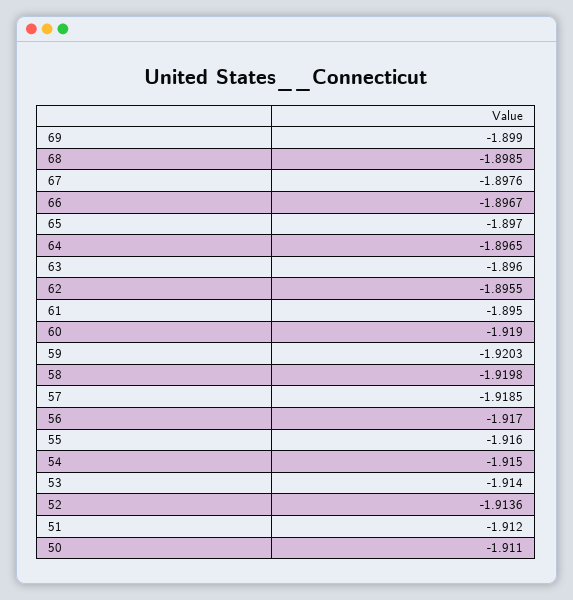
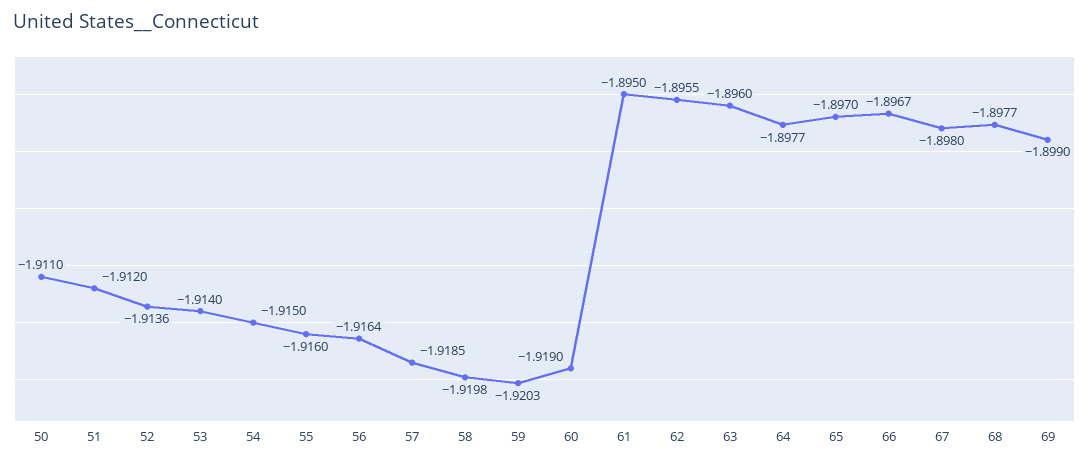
68: -1.8985 -> -1.8977
67: -1.8976 -> -1.898
64: -1.8965 -> -1.8977
56: -1.917 -> -1.9164

